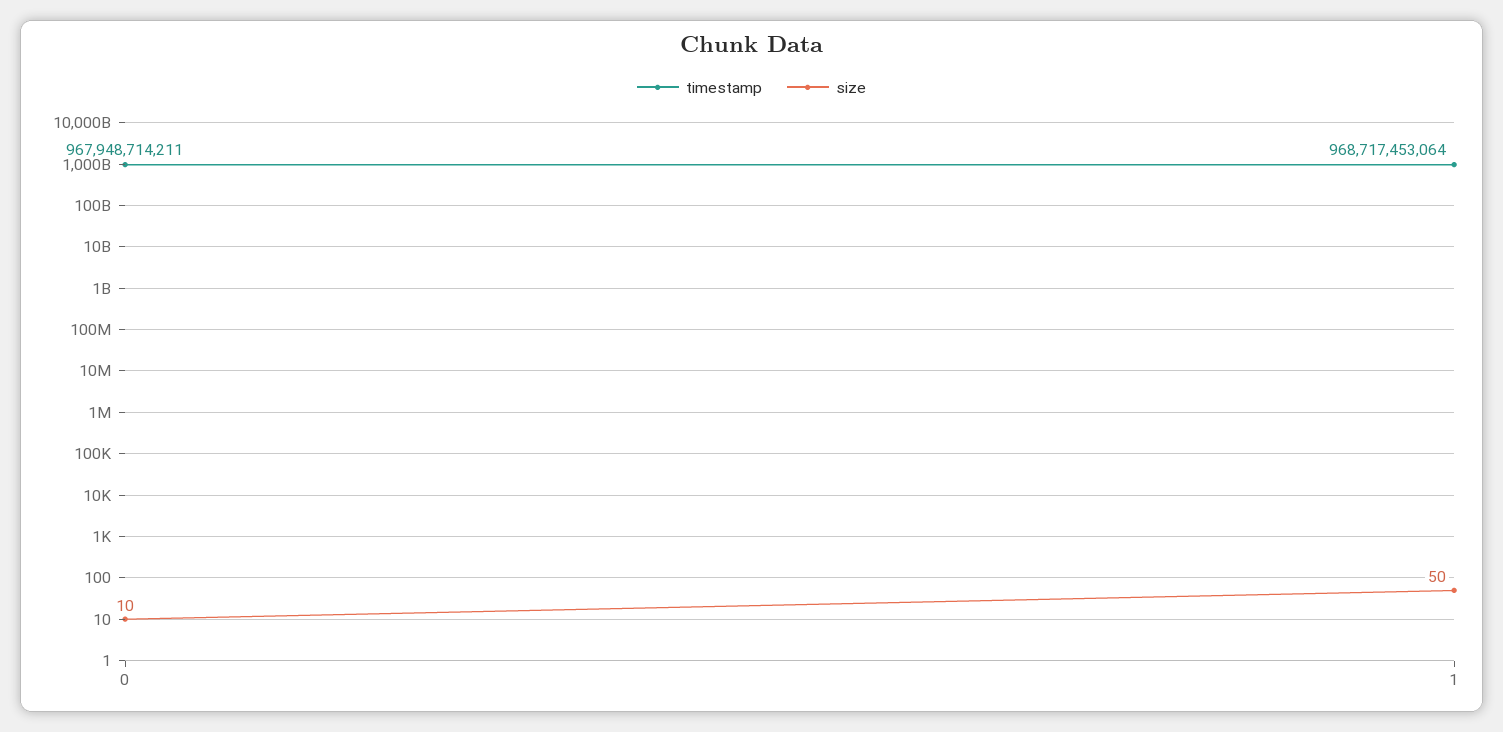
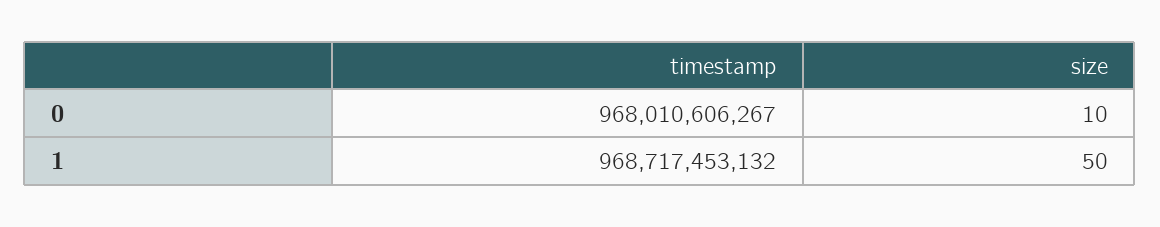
timestamp, 0: 967948714211 -> 968010606267
timestamp, 1: 968717453064 -> 968717453132

